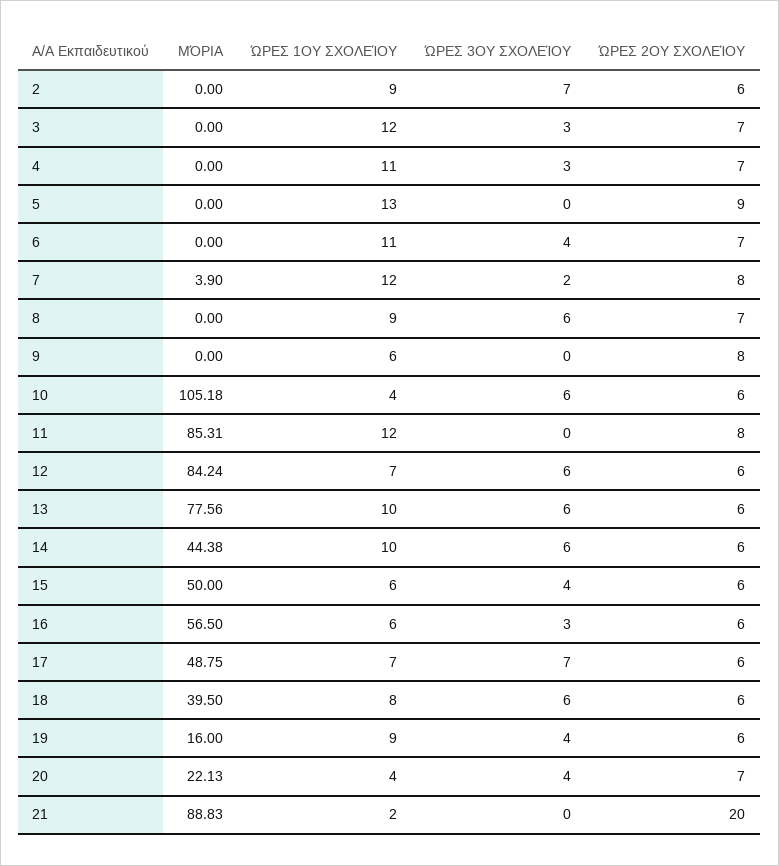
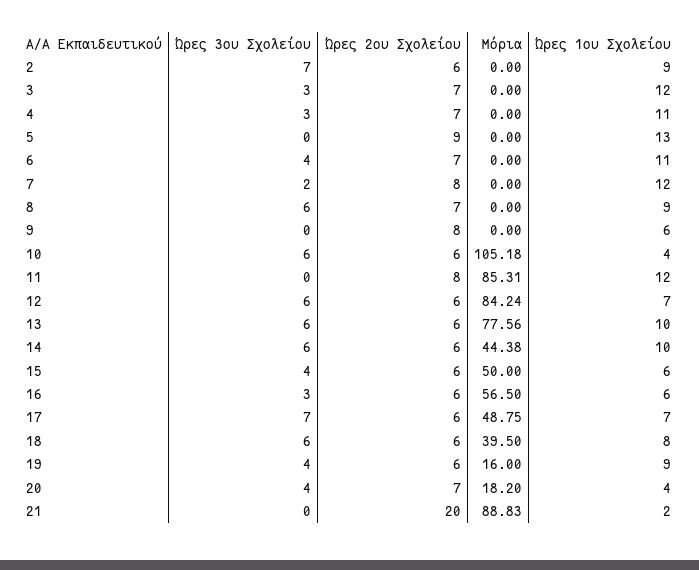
ΜΌΡΙΑ, 7: 3.9 -> 0
ΜΌΡΙΑ, 20: 22.13 -> 18.2

